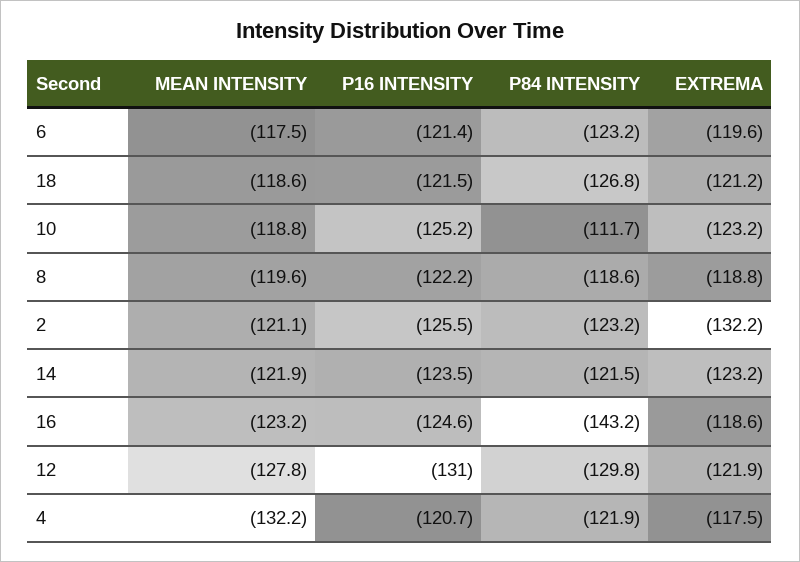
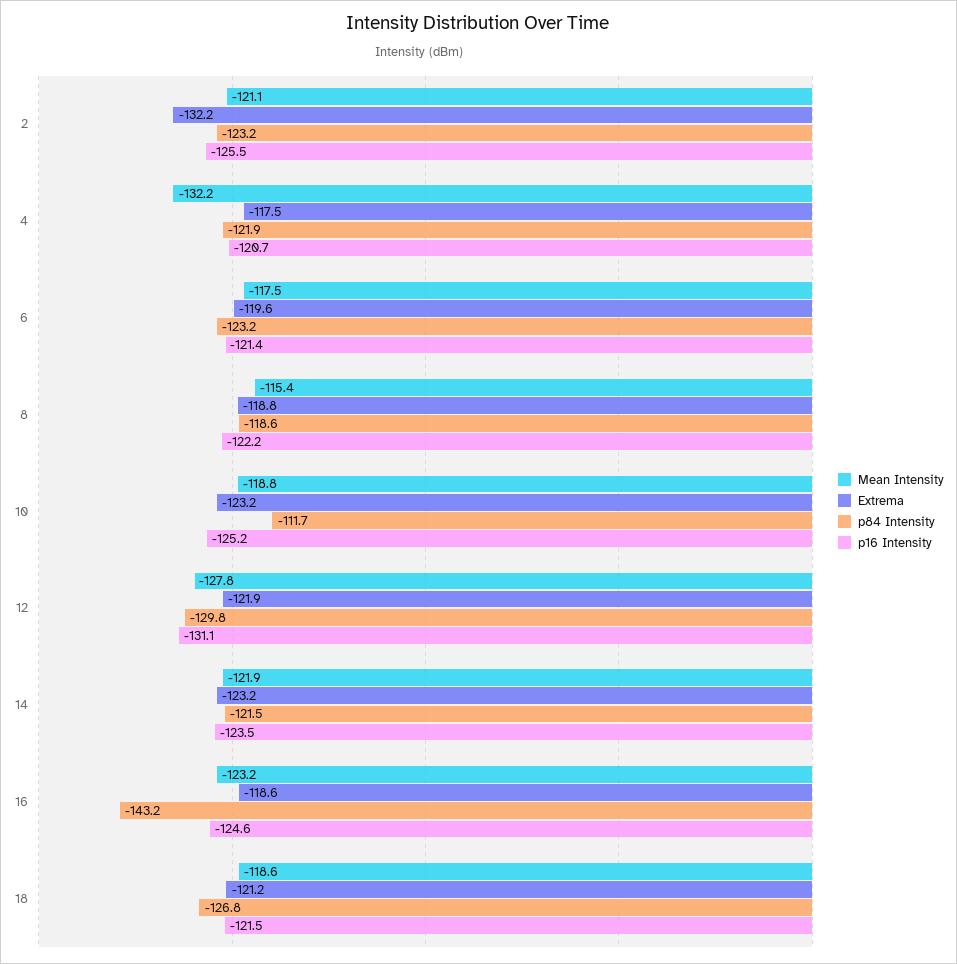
MEAN INTENSITY, 8: -119.6 -> -115.4
P16 INTENSITY, 12: -131 -> -131.1

